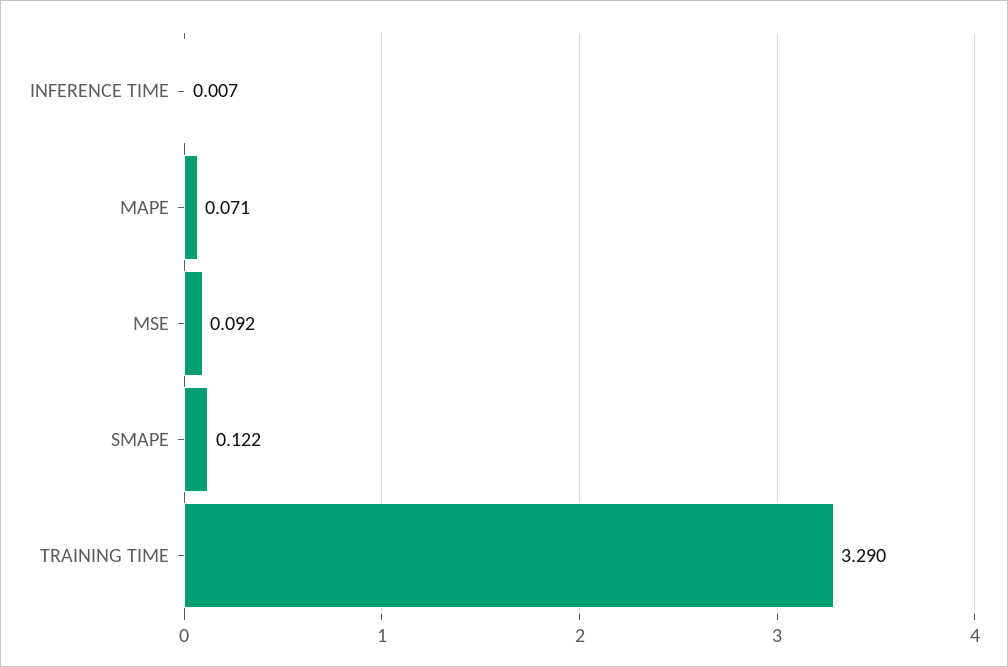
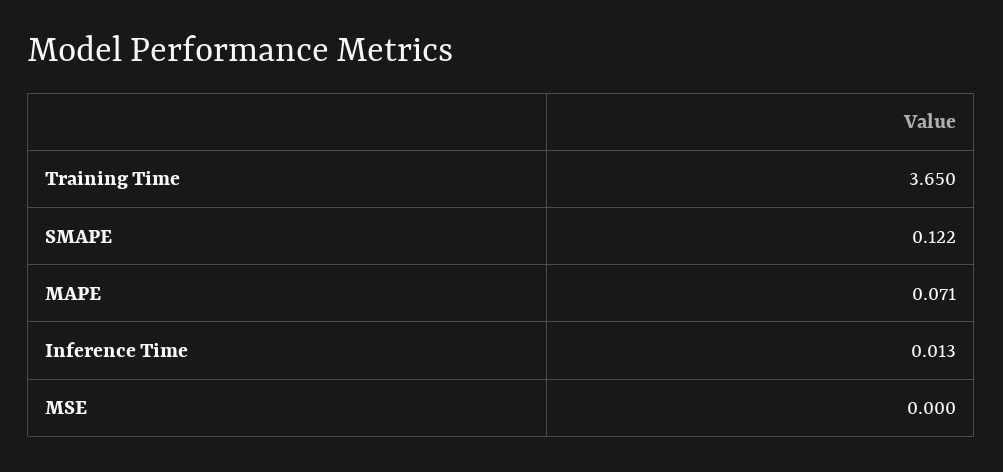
INFERENCE TIME: 0.007 -> 0.013
MSE: 0.092 -> 0
TRAINING TIME: 3.29 -> 3.65

